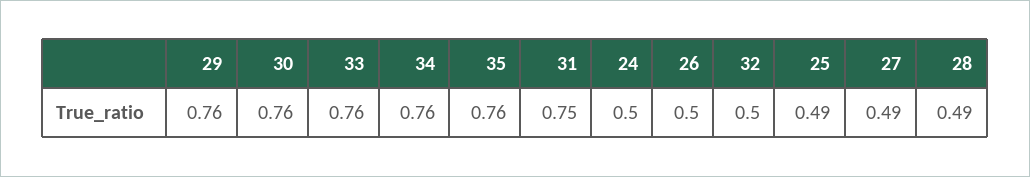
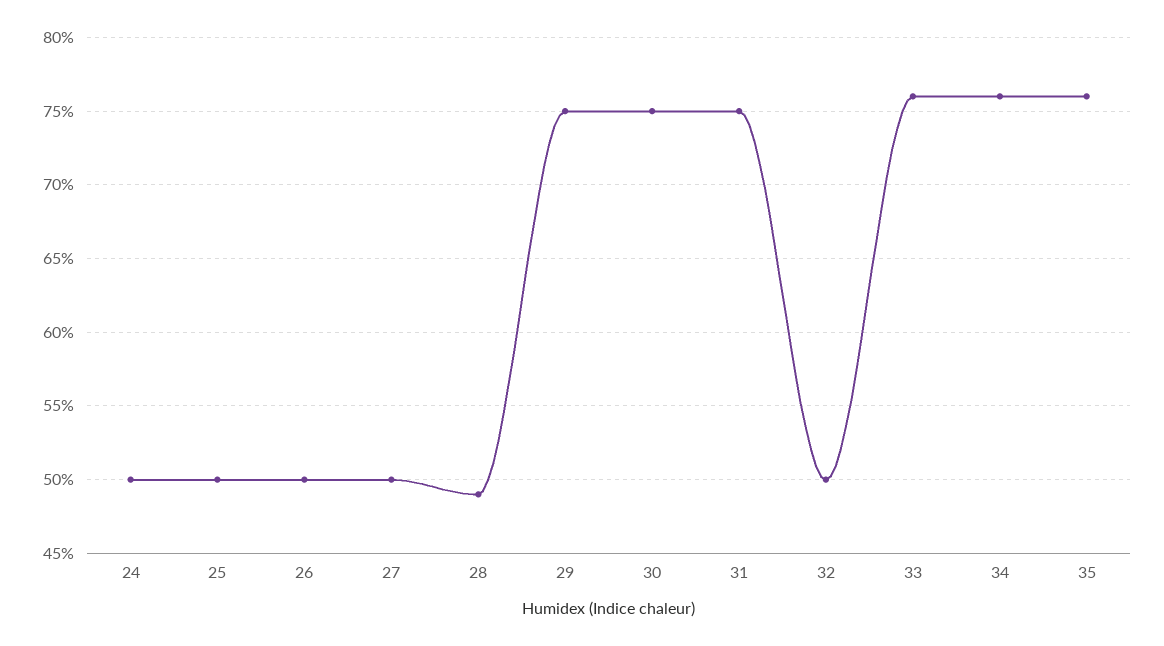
29: 0.76 -> 0.75
30: 0.76 -> 0.75
25: 0.49 -> 0.5
27: 0.49 -> 0.5

